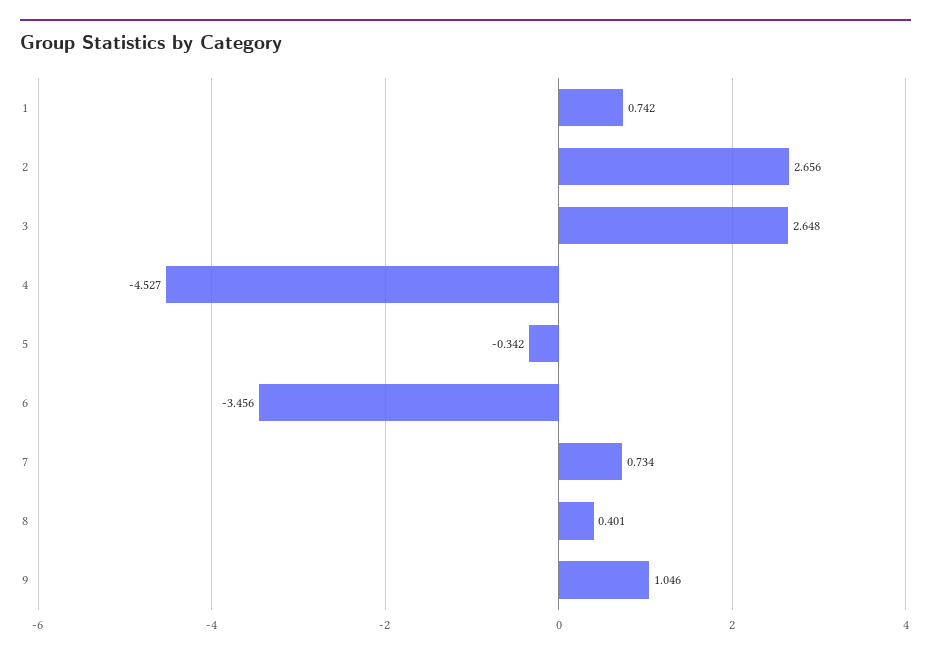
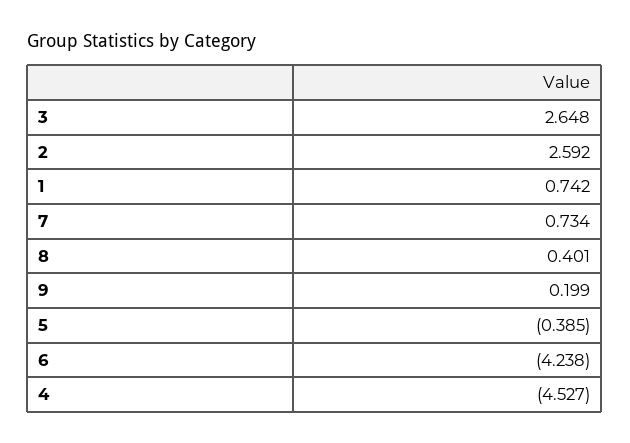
2: 2.656 -> 2.592
5: -0.342 -> -0.385
6: -3.456 -> -4.238
9: 1.046 -> 0.199

